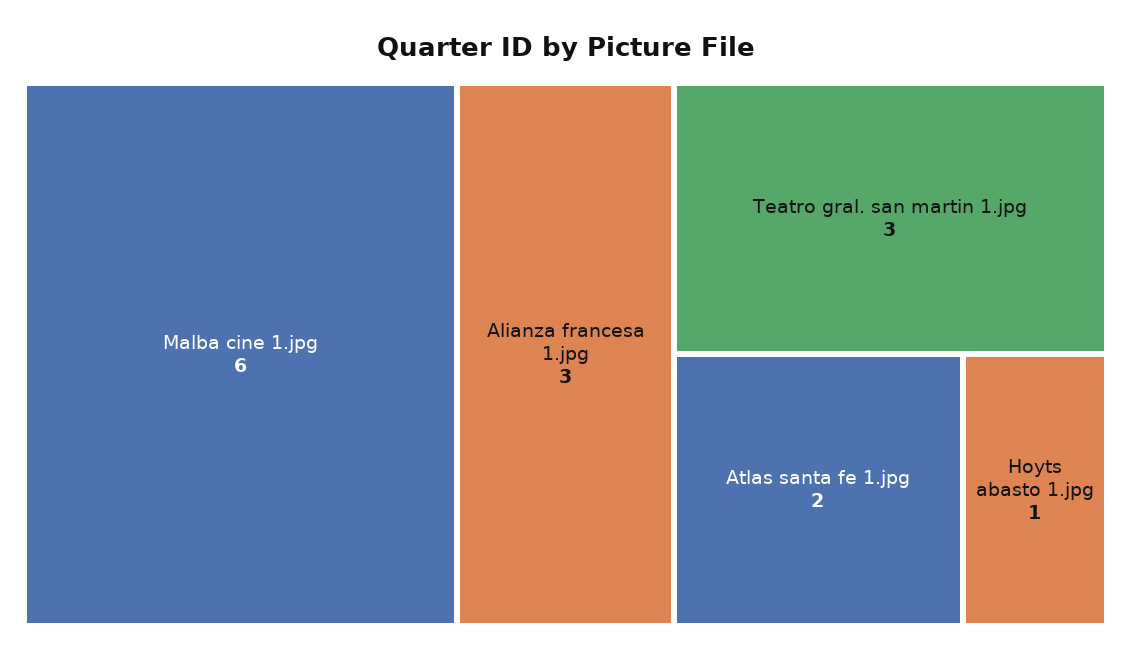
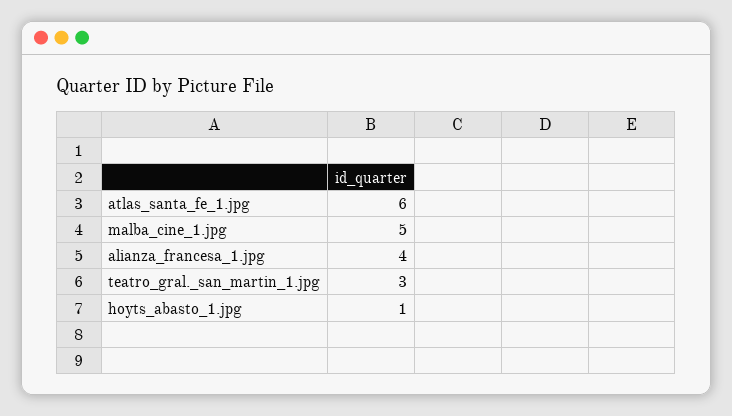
Malba cine 1.jpg: 6 -> 5
Alianza francesa 1.jpg: 3 -> 4
Atlas santa fe 1.jpg: 2 -> 6

